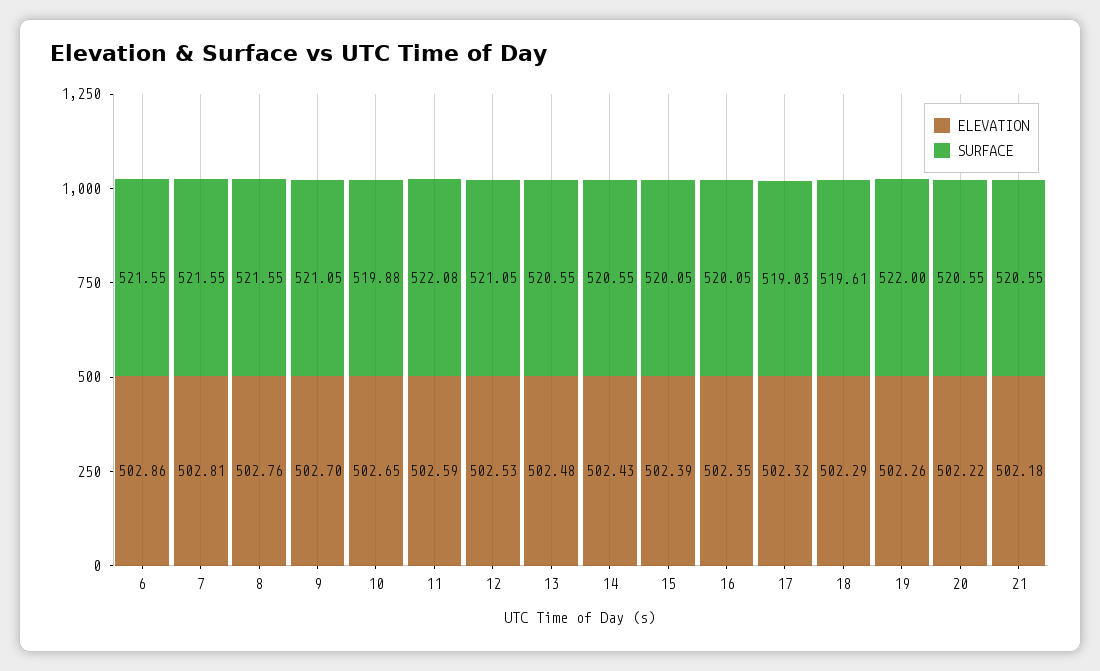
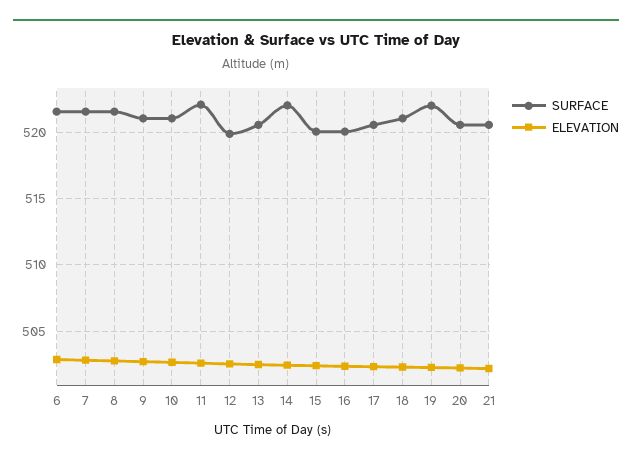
SURFACE, 10: 519.88 -> 521
SURFACE, 12: 521.05 -> 520
SURFACE, 14: 520.55 -> 522
SURFACE, 17: 519.03 -> 520.5
SURFACE, 18: 519.61 -> 521

